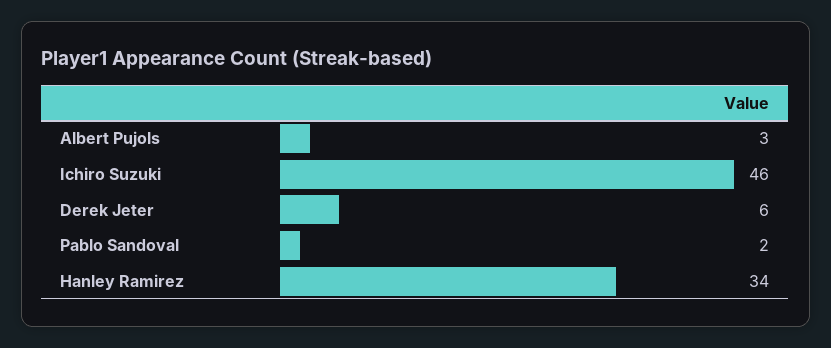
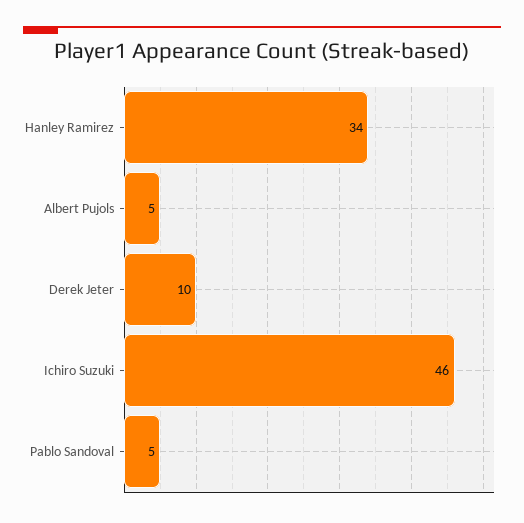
Albert Pujols: 3 -> 5
Derek Jeter: 6 -> 10
Pablo Sandoval: 2 -> 5

